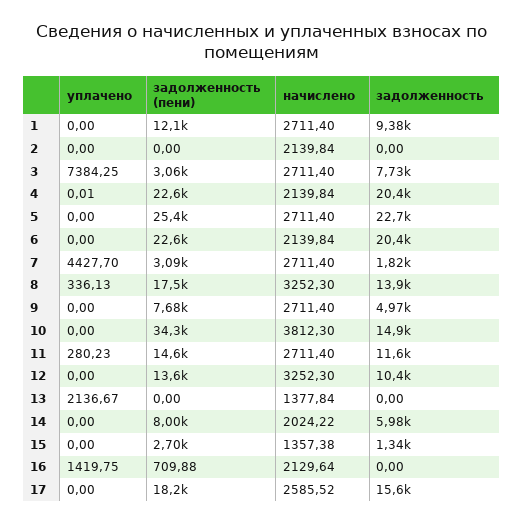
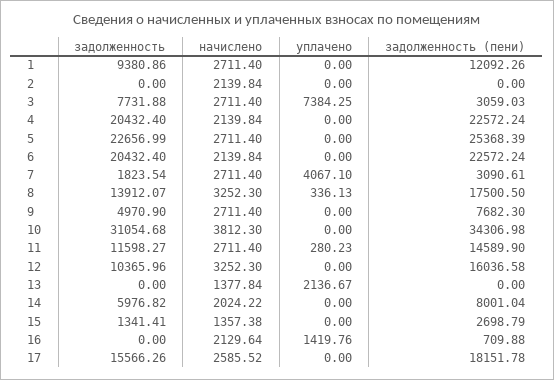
уплачено, 4: 0.01 -> 0
уплачено, 7: 4427.7 -> 4067.1
задолженность, 10: 14900 -> 31054.68
задолженность (пени), 12: 13600 -> 16036.58
уплачено, 16: 1419.75 -> 1419.76

